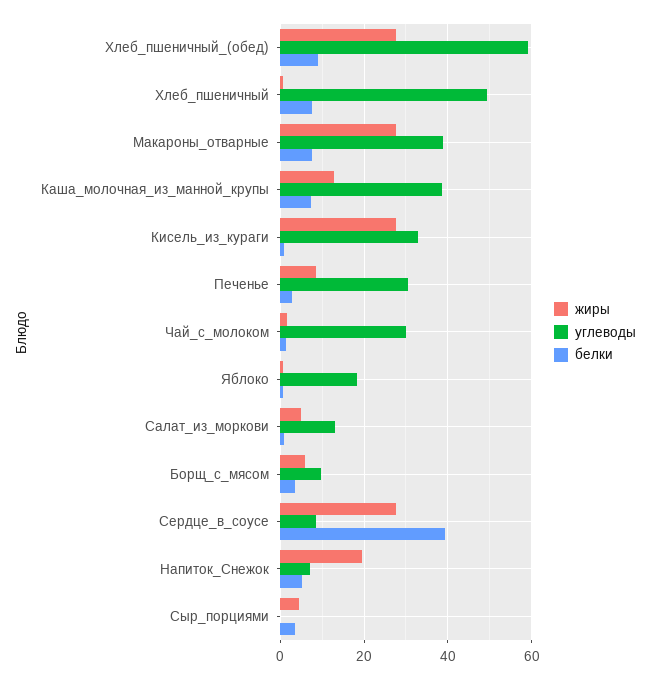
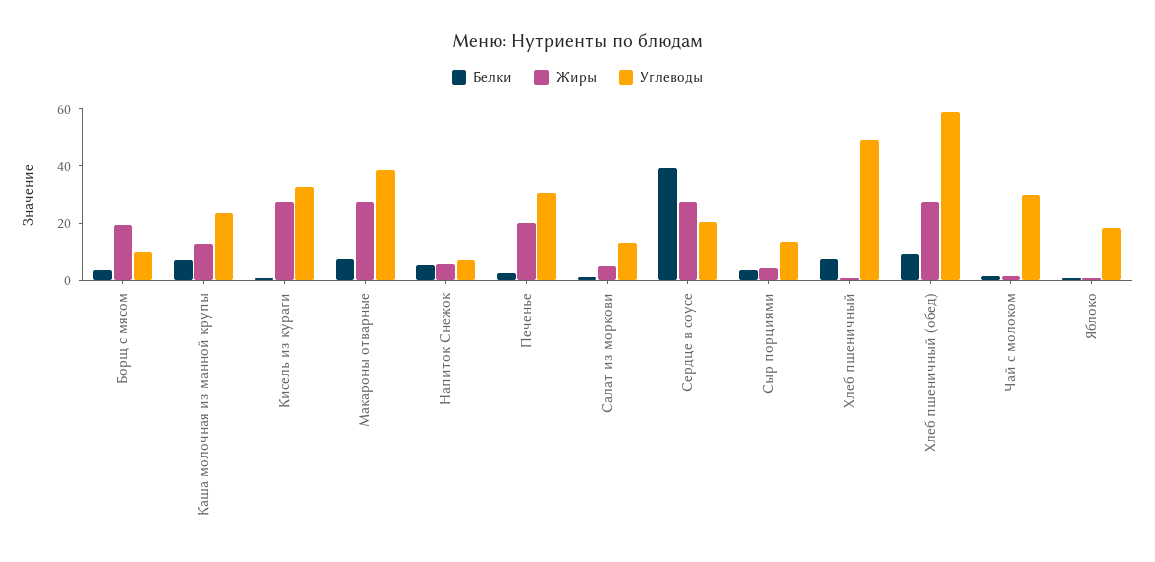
углеводы, Каша_молочная_из_манной_крупы: 38 -> 25
жиры, Печенье: 8 -> 20
жиры, Борщ_с_мясом: 6 -> 20
углеводы, Сердце_в_соусе: 8 -> 20
жиры, Напиток_Снежок: 20 -> 5
углеводы, Сыр_порциями: 0 -> 15

